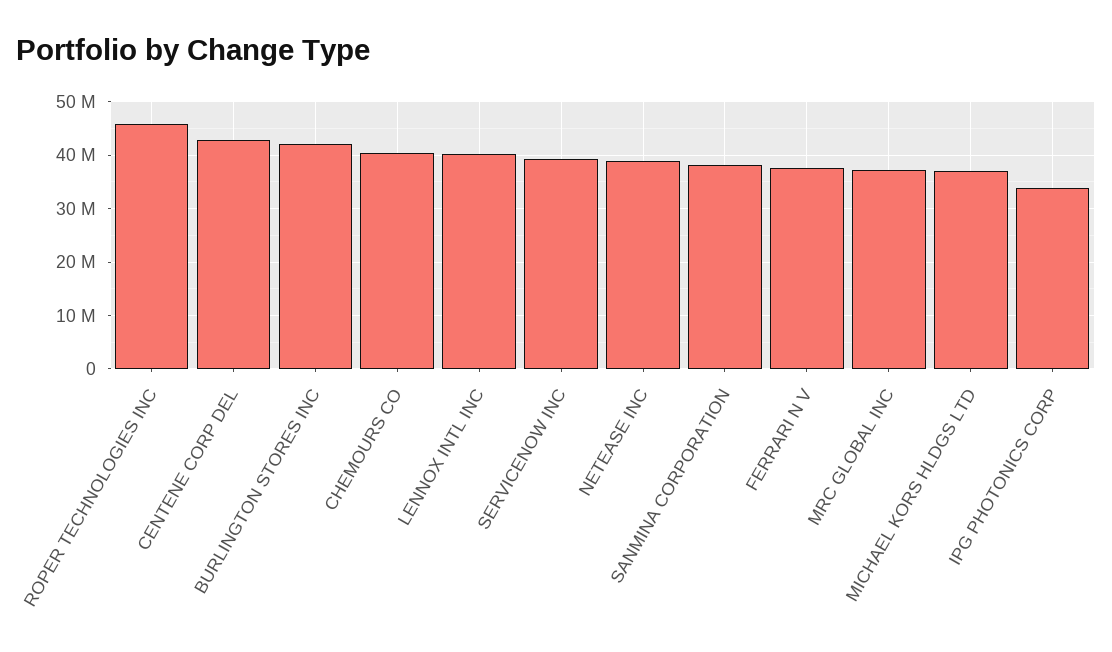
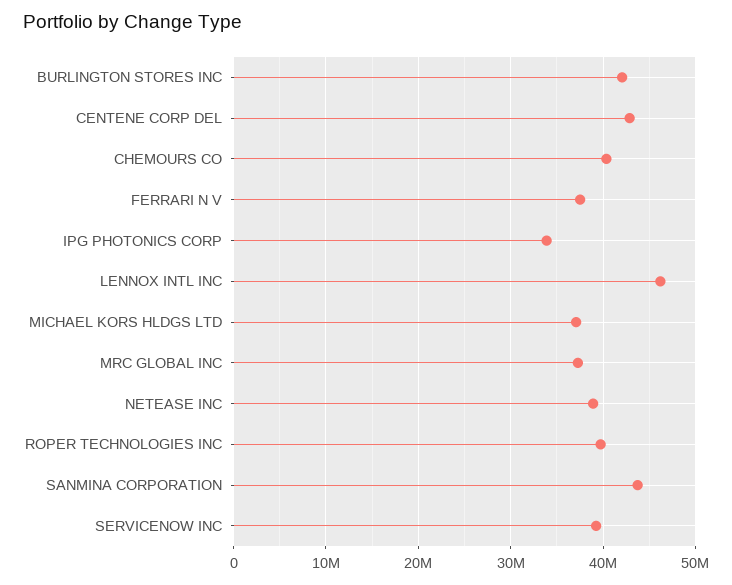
ROPER TECHNOLOGIES INC: 46000000 -> 40000000
LENNOX INTL INC: 40000000 -> 46000000
SANMINA CORPORATION: 38000000 -> 44000000

